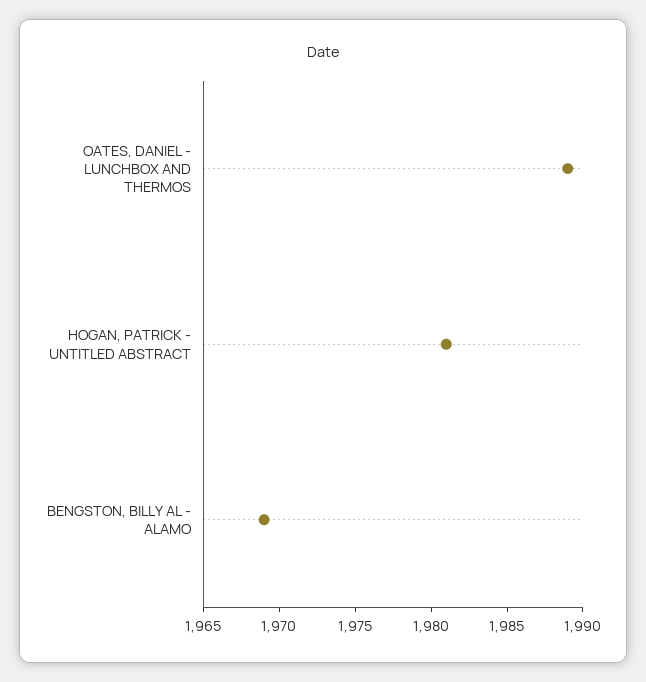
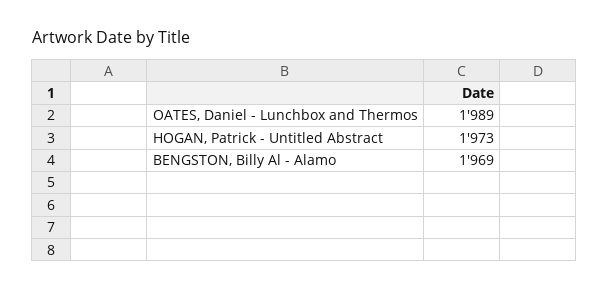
HOGAN, PATRICK - UNTITLED ABSTRACT: 1981 -> 1973

